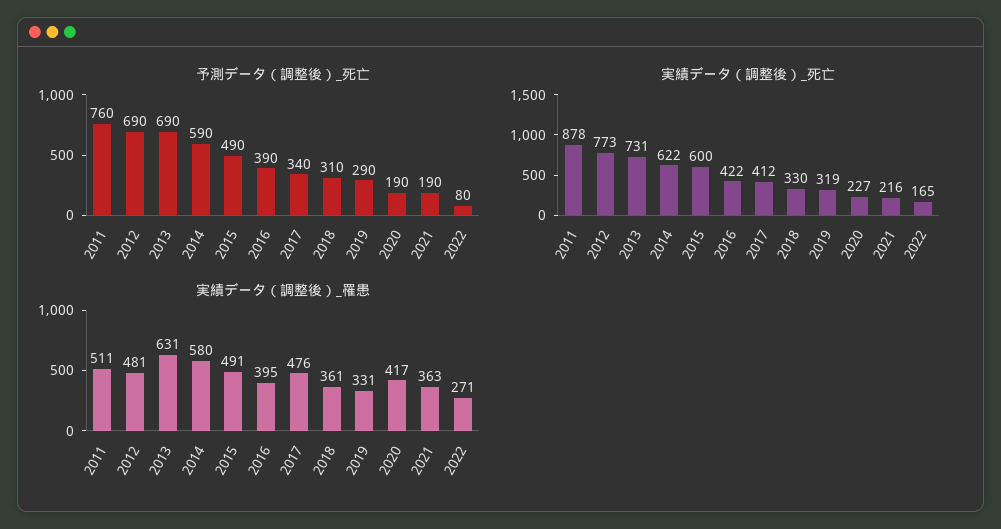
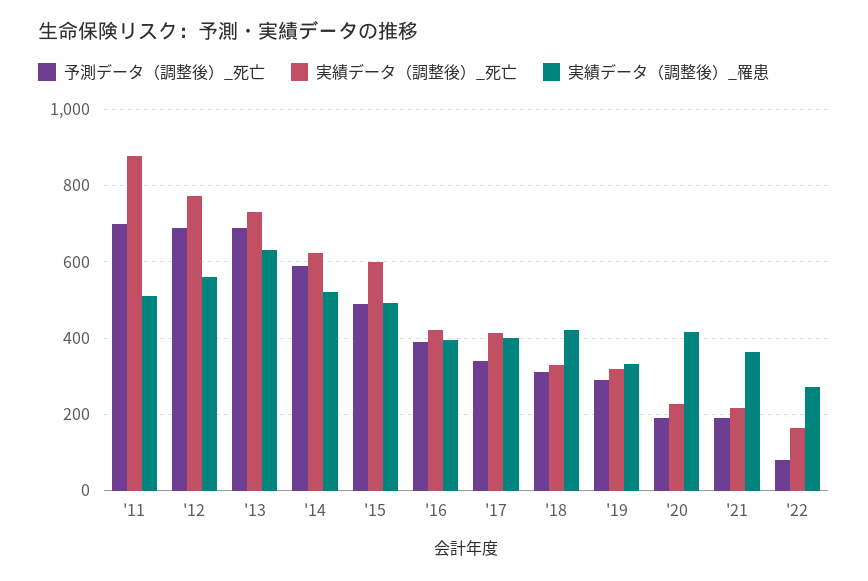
予測データ（調整後）_死亡, 2011: 760 -> 700
実績データ（調整後）_罹患, 2012: 481 -> 560
実績データ（調整後）_罹患, 2014: 580 -> 520
実績データ（調整後）_罹患, 2017: 476 -> 400
実績データ（調整後）_罹患, 2018: 361 -> 420

